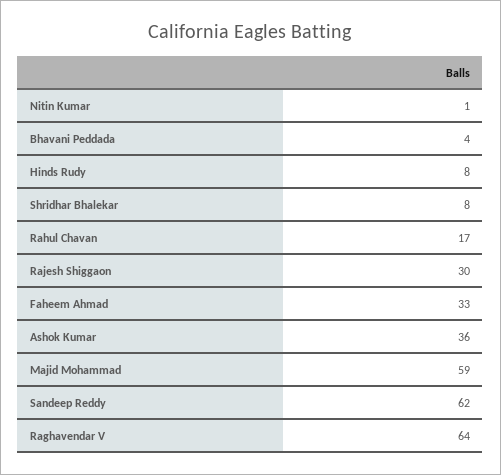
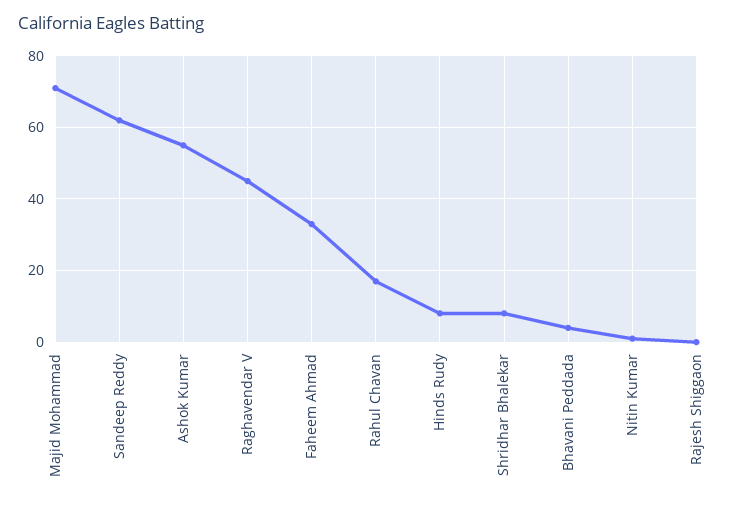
Rajesh Shiggaon: 30 -> 0
Ashok Kumar: 36 -> 55
Majid Mohammad: 59 -> 70
Raghavendar V: 64 -> 45

